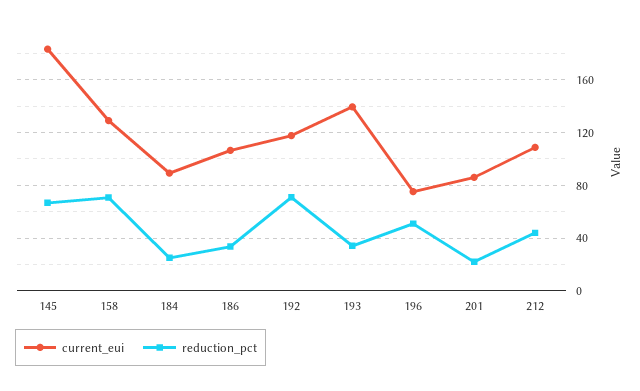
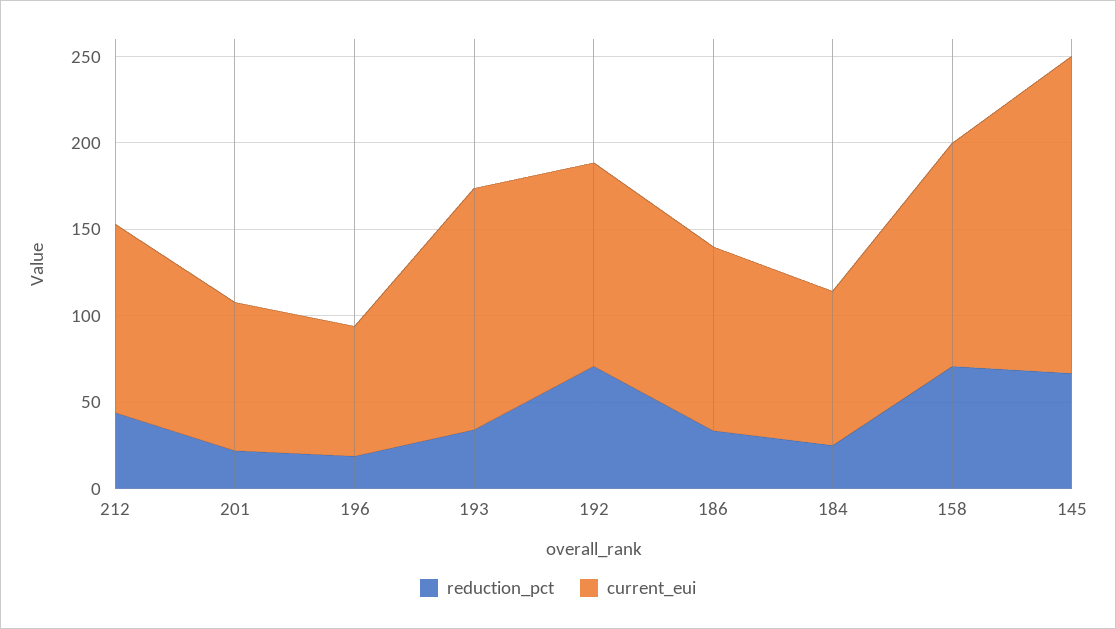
reduction_pct, 196: 50 -> 20

